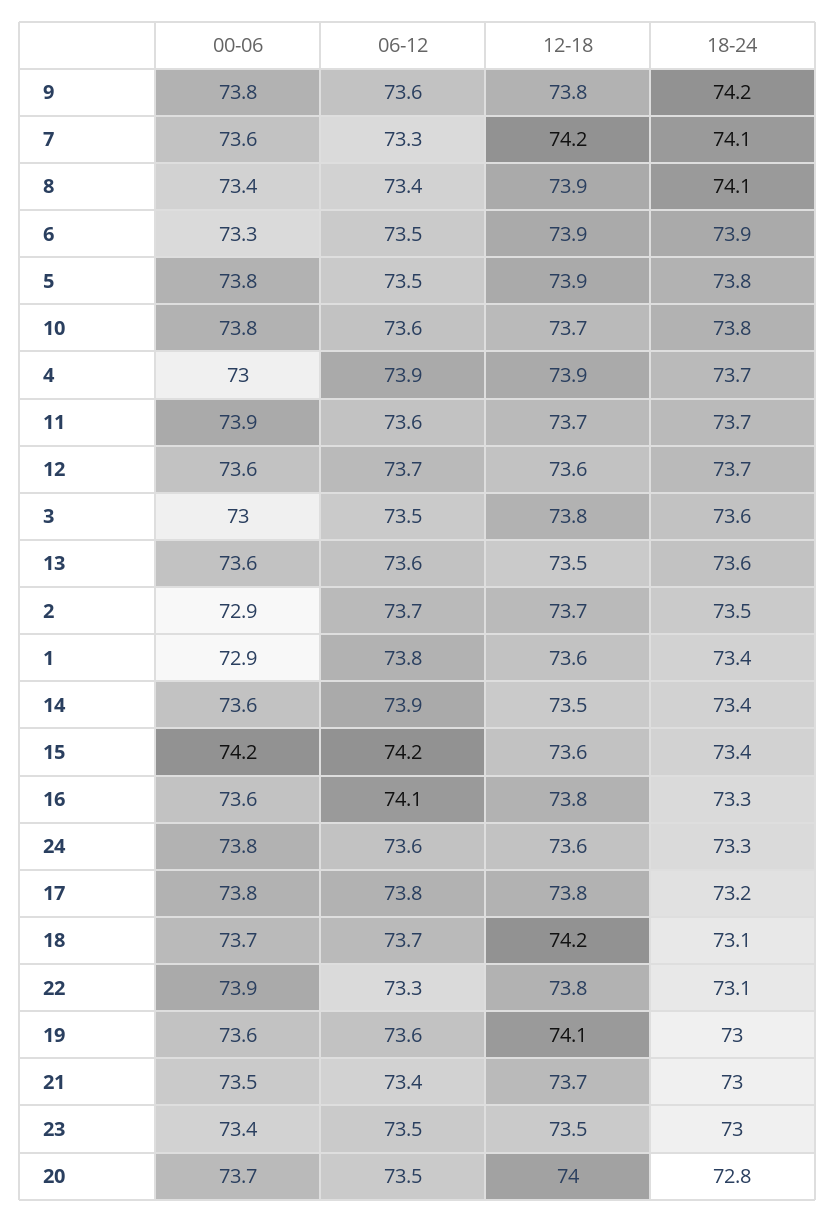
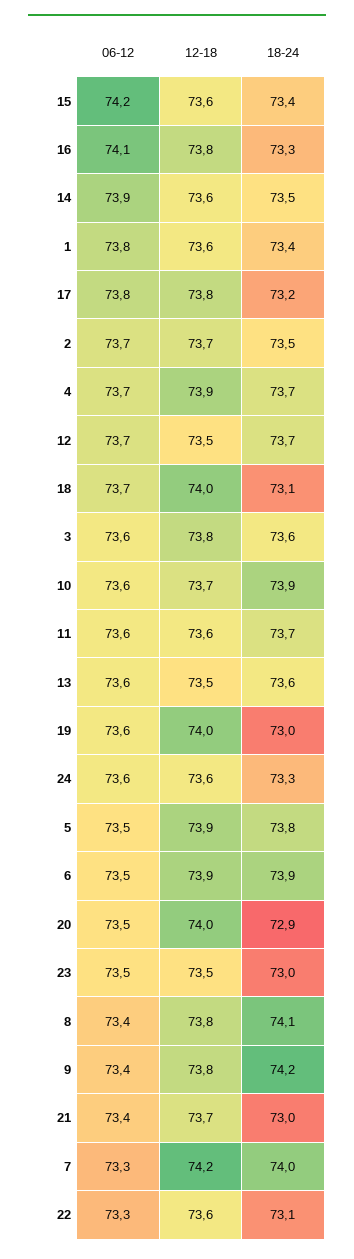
00-06, 9: 73.8 -> none
06-12, 9: 73.6 -> 73.4
00-06, 7: 73.6 -> none
18-24, 7: 74.1 -> 74
00-06, 8: 73.4 -> none
12-18, 8: 73.9 -> 73.8
00-06, 6: 73.3 -> none
00-06, 5: 73.8 -> none
00-06, 10: 73.8 -> none
18-24, 10: 73.8 -> 73.9
00-06, 4: 73 -> none
06-12, 4: 73.9 -> 73.7
00-06, 11: 73.9 -> none
12-18, 11: 73.7 -> 73.6
00-06, 12: 73.6 -> none
12-18, 12: 73.6 -> 73.5
00-06, 3: 73 -> none
06-12, 3: 73.5 -> 73.6
00-06, 13: 73.6 -> none
00-06, 2: 72.9 -> none
00-06, 1: 72.9 -> none
00-06, 14: 73.6 -> none
12-18, 14: 73.5 -> 73.6
18-24, 14: 73.4 -> 73.5
00-06, 15: 74.2 -> none
00-06, 16: 73.6 -> none
00-06, 24: 73.8 -> none
00-06, 17: 73.8 -> none
00-06, 18: 73.7 -> none
12-18, 18: 74.2 -> 74
00-06, 22: 73.9 -> none
12-18, 22: 73.8 -> 73.6
00-06, 19: 73.6 -> none
12-18, 19: 74.1 -> 74
00-06, 21: 73.5 -> none
00-06, 23: 73.4 -> none
00-06, 20: 73.7 -> none
18-24, 20: 72.8 -> 72.9

